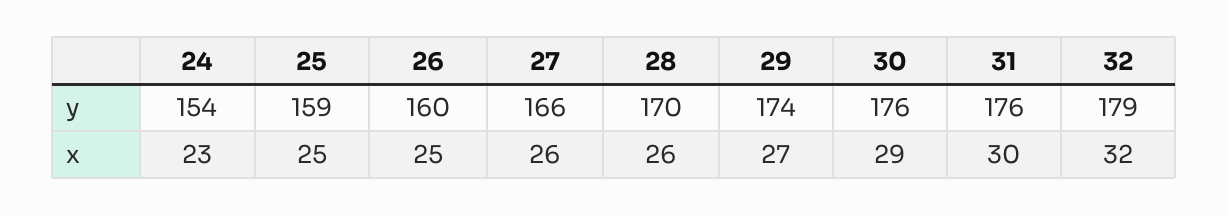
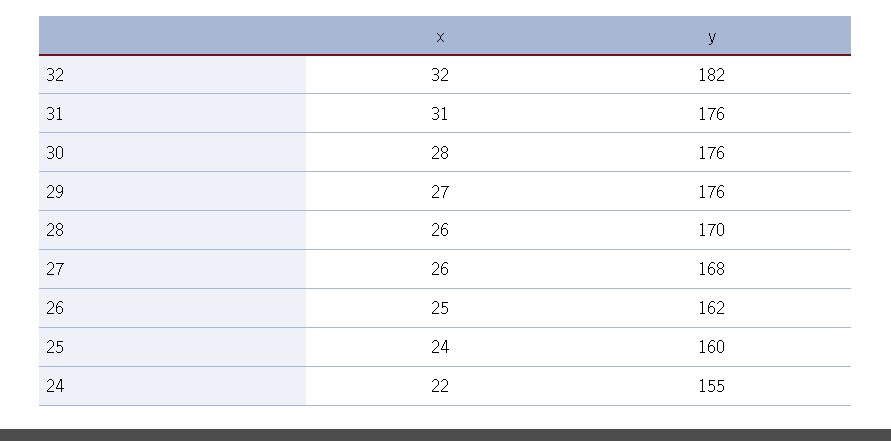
24, y: 154 -> 155
25, y: 159 -> 160
26, y: 160 -> 162
27, y: 166 -> 168
29, y: 174 -> 176
32, y: 179 -> 182
24, x: 23 -> 22
25, x: 25 -> 24
30, x: 29 -> 28
31, x: 30 -> 31

